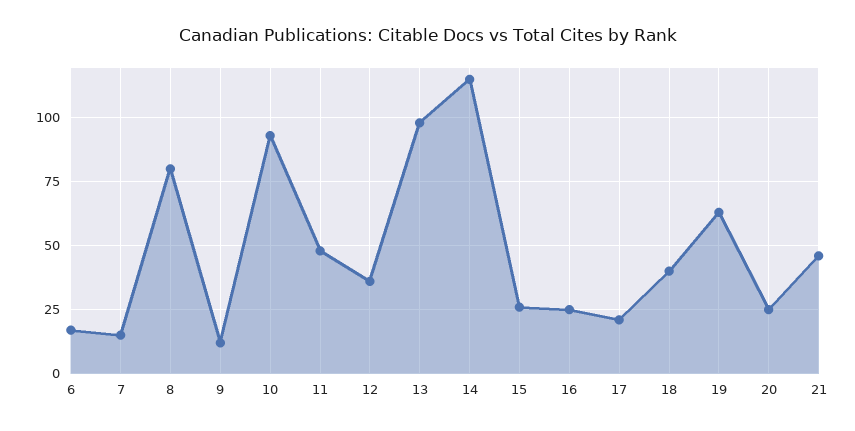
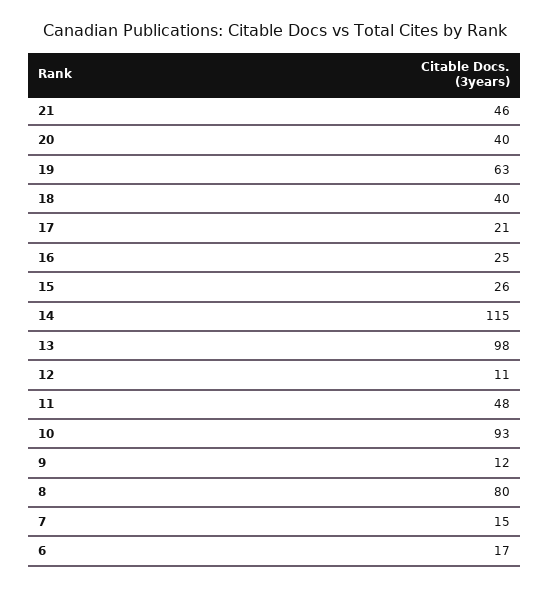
12: 35 -> 11
20: 25 -> 40

